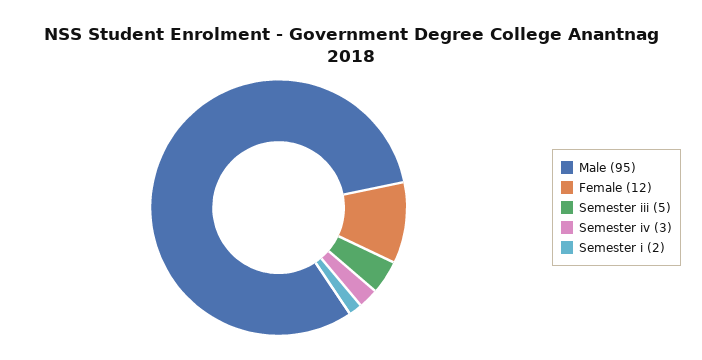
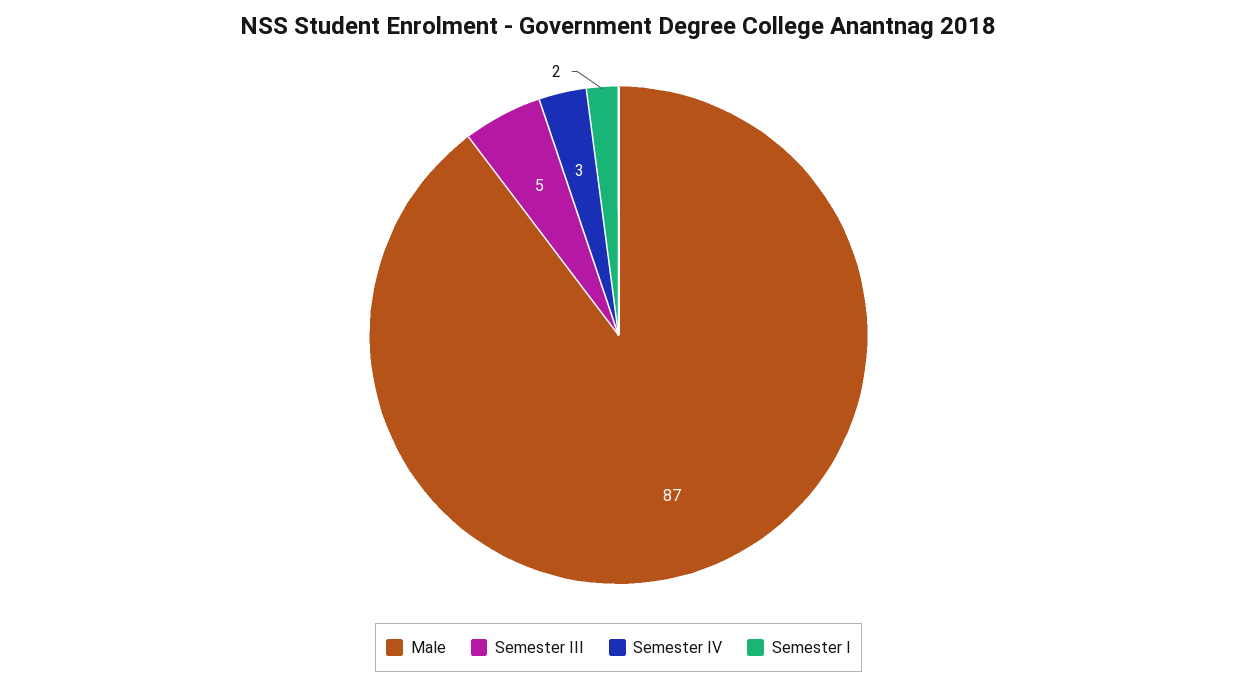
Male: 95 -> 87
Female: 12 -> none

